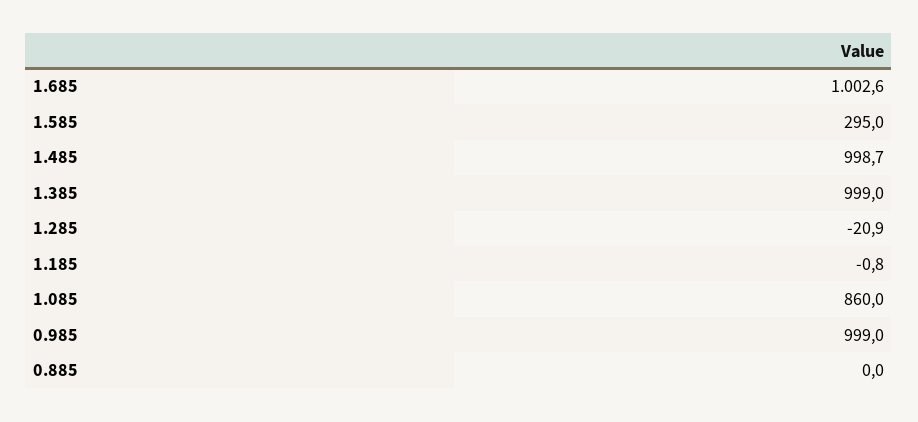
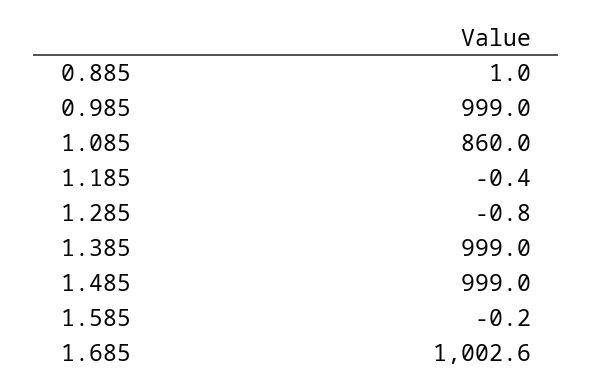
1.585: 295 -> -0.2
1.485: 998.7 -> 999
1.285: -20.9 -> -0.8
1.185: -0.8 -> -0.4
0.885: 0 -> 1

